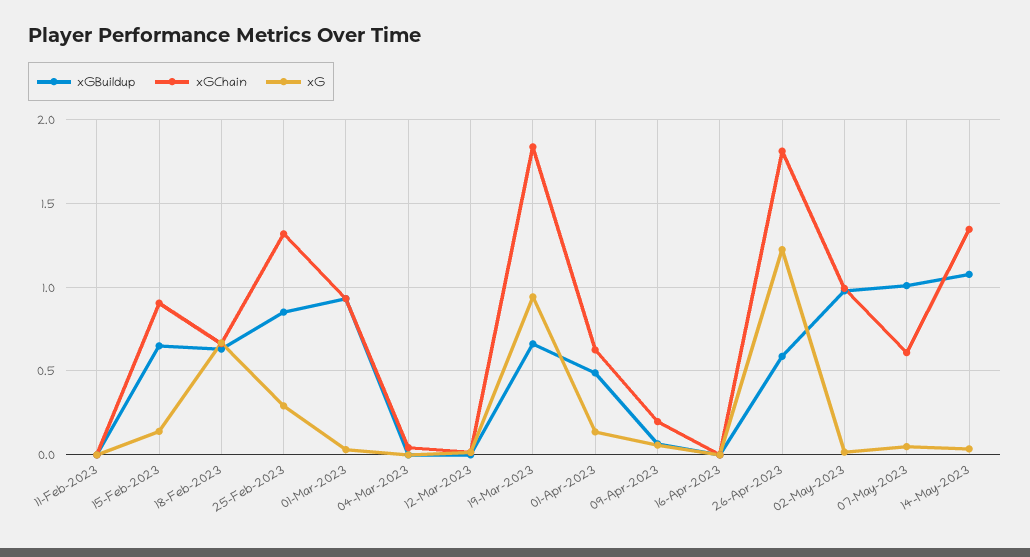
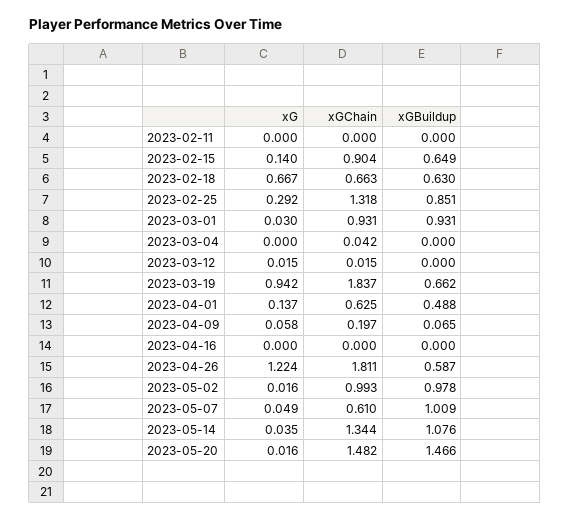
xG, 2023-05-20: none -> 0.016
xGChain, 2023-05-20: none -> 1.482
xGBuildup, 2023-05-20: none -> 1.466

